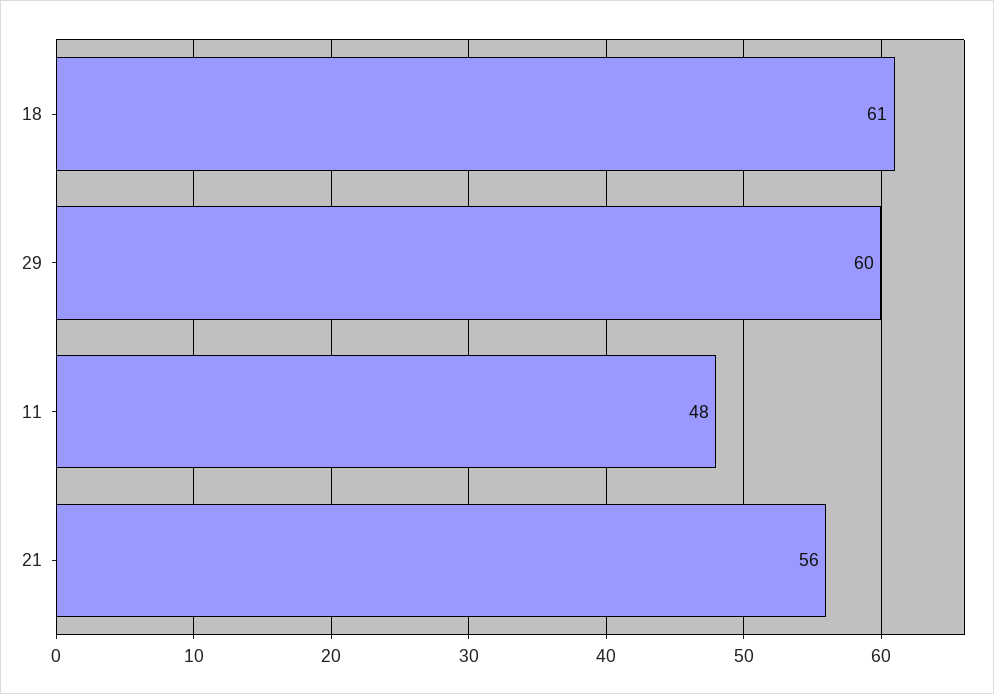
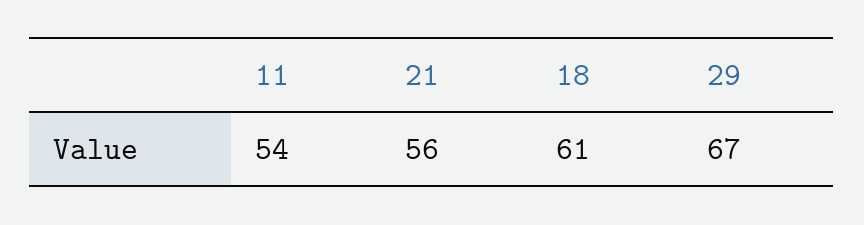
29: 60 -> 67
11: 48 -> 54

